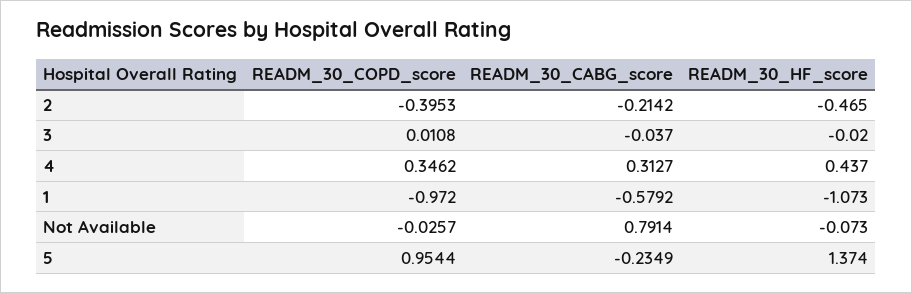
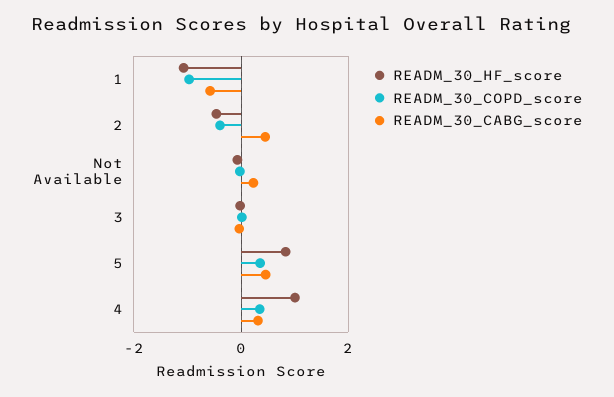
READM_30_CABG_score, 2: -0.2142 -> 0.4
READM_30_HF_score, 4: 0.437 -> 1
READM_30_CABG_score, Not Available: 0.7914 -> 0.2
READM_30_COPD_score, 5: 0.9544 -> 0.4
READM_30_CABG_score, 5: -0.2349 -> 0.4
READM_30_HF_score, 5: 1.374 -> 0.8

